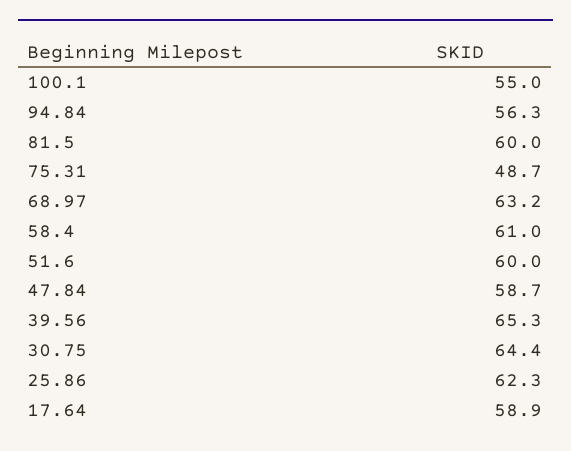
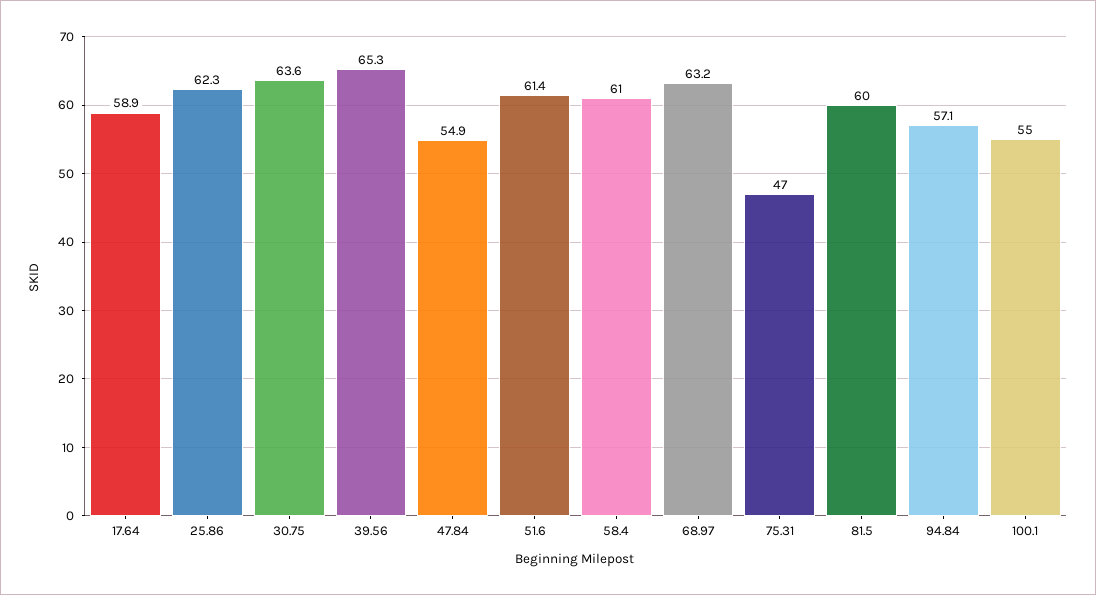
94.84: 56.3 -> 57.1
75.31: 48.7 -> 47
51.6: 60 -> 61.4
47.84: 58.7 -> 54.9
30.75: 64.4 -> 63.6

